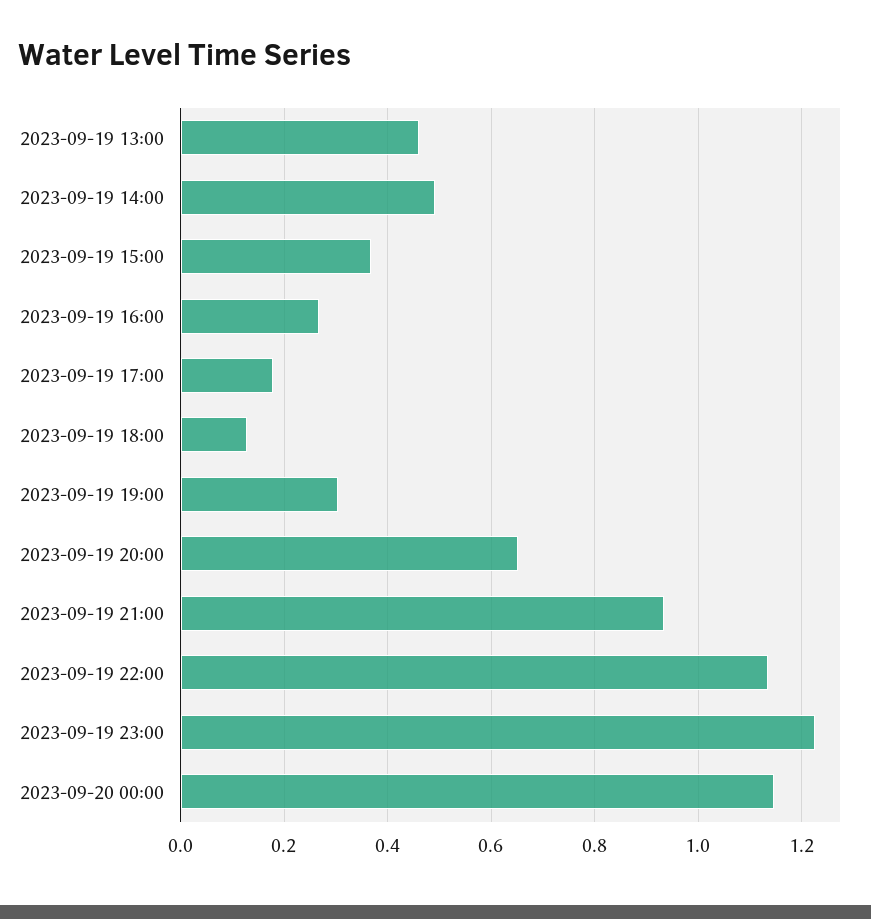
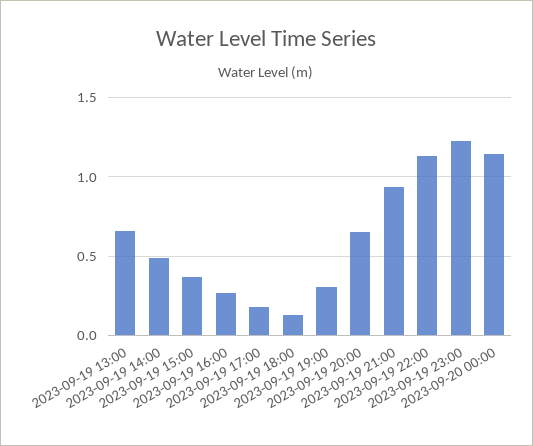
2023-09-19 13:00: 0.46 -> 0.65

